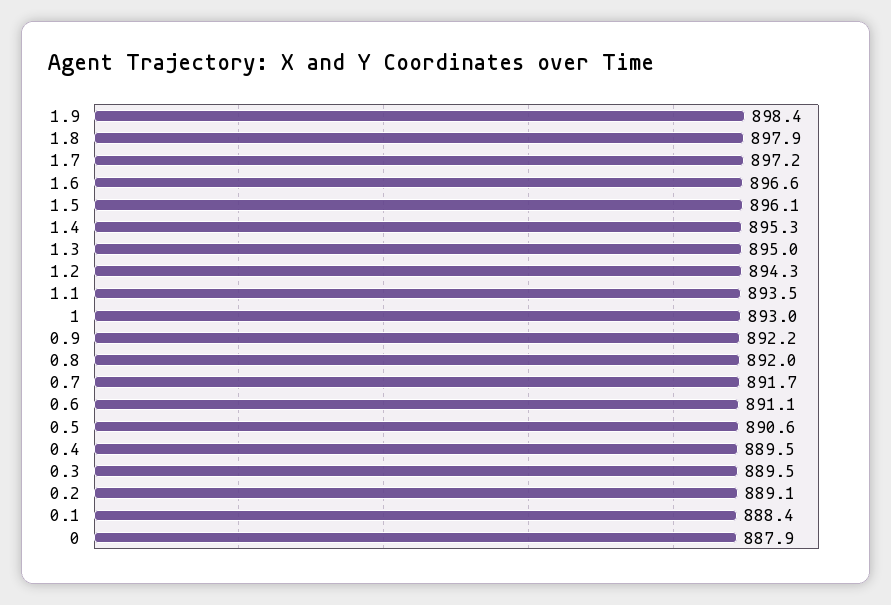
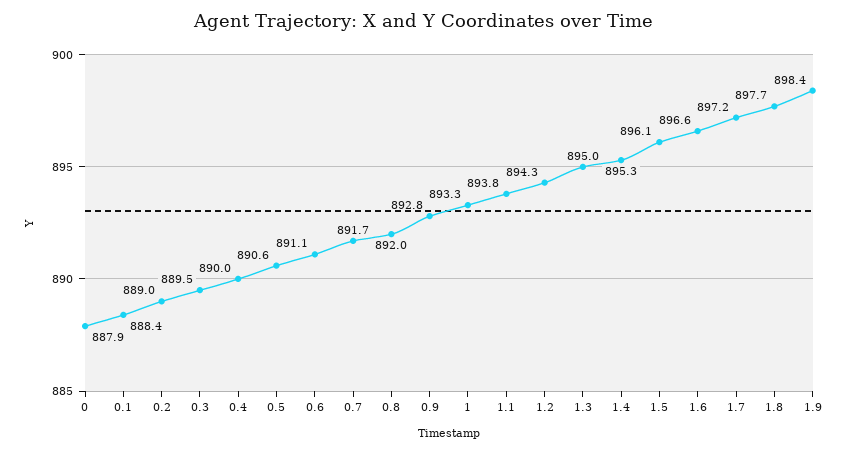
1.8: 897.9 -> 897.7
1.1: 893.5 -> 893.8
1: 893 -> 893.3
0.9: 892.2 -> 892.8
0.4: 889.5 -> 890
0.2: 889.1 -> 889

